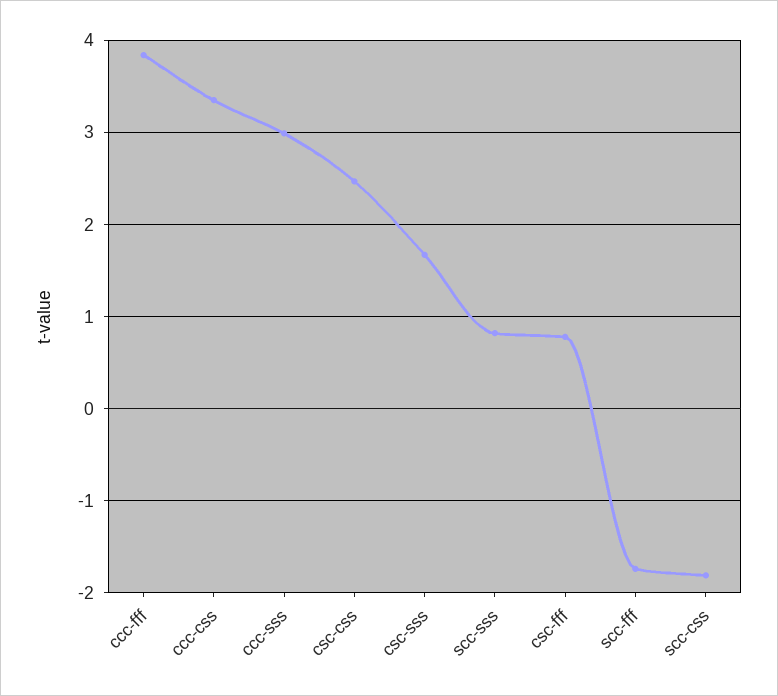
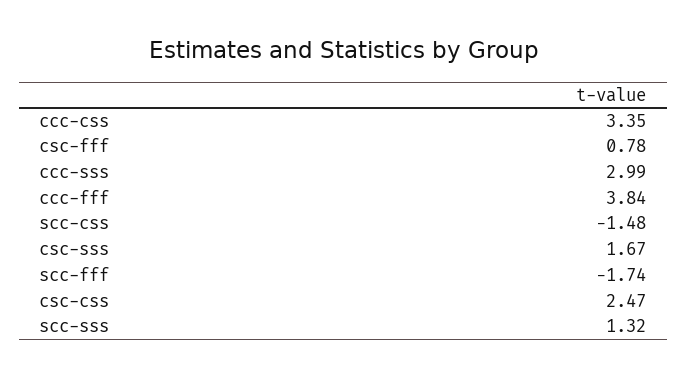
scc-sss: 0.8 -> 1.32
scc-css: -1.8 -> -1.48

